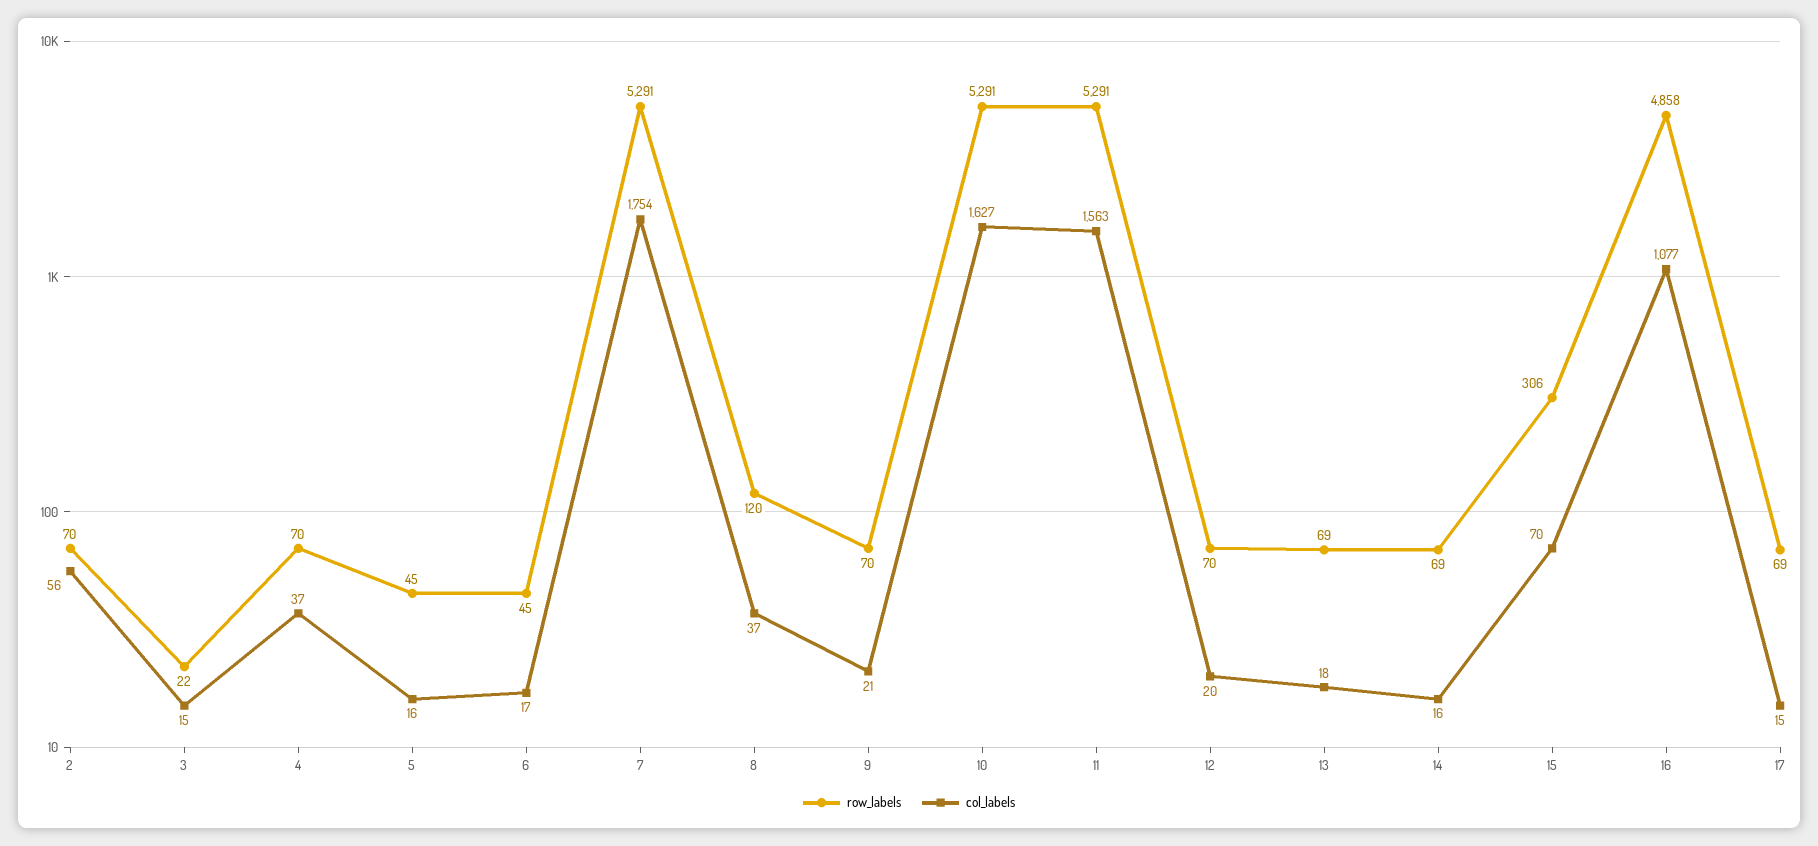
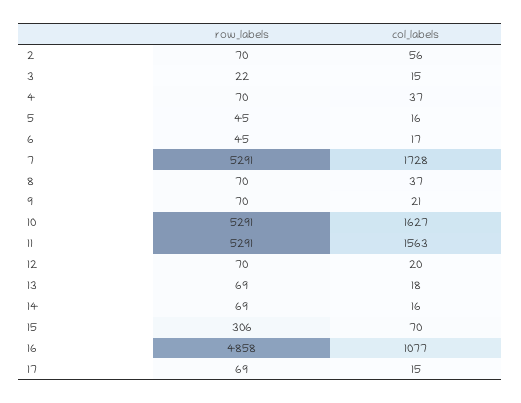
col_labels, 7: 1754 -> 1728
row_labels, 8: 120 -> 70

